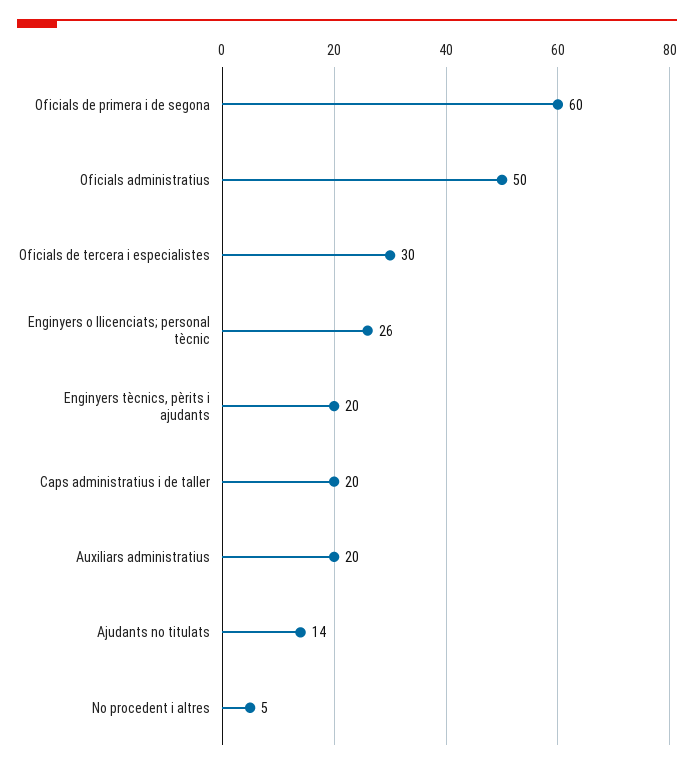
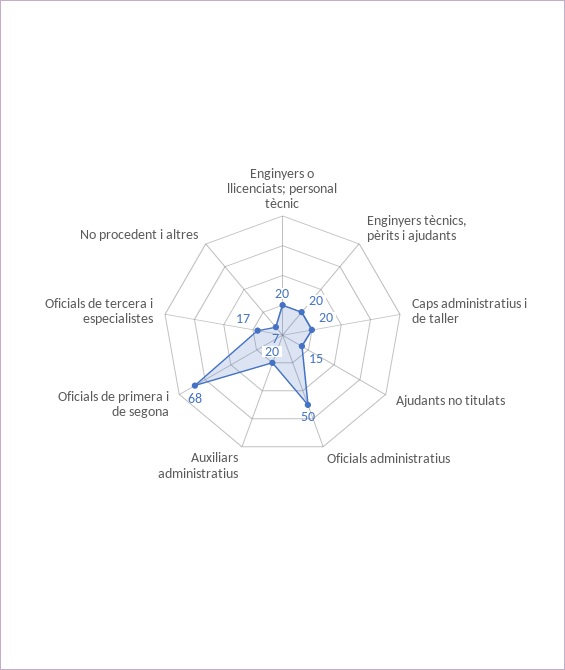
Oficials de primera i de segona: 60 -> 68
Oficials de tercera i especialistes: 30 -> 17
Enginyers o llicenciats; personal tècnic: 26 -> 20
Ajudants no titulats: 14 -> 15
No procedent i altres: 5 -> 7

